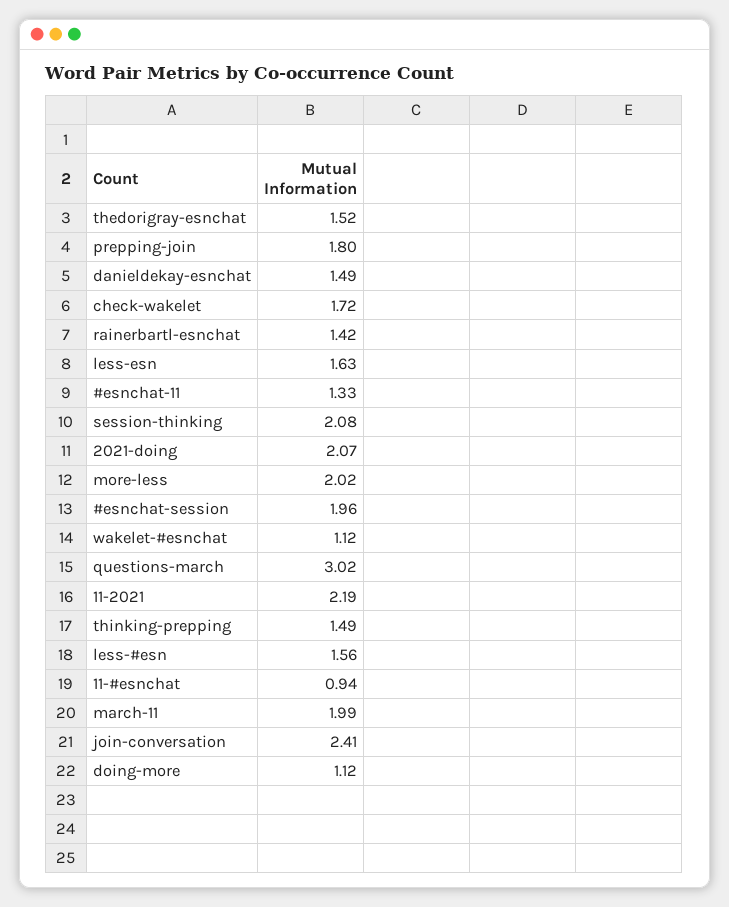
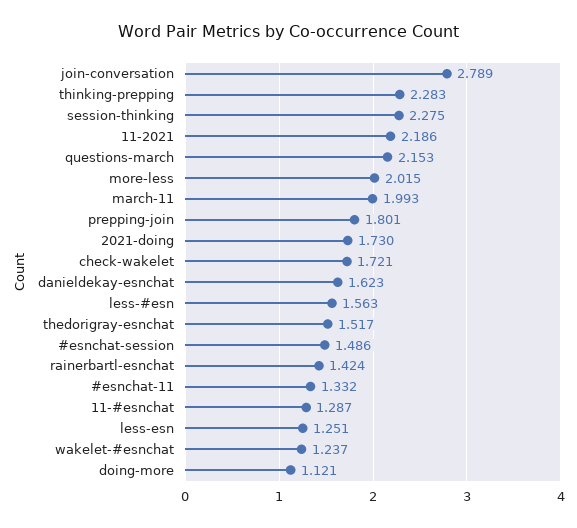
danieldekay-esnchat: 1.49 -> 1.623
less-esn: 1.63 -> 1.251
session-thinking: 2.08 -> 2.275
2021-doing: 2.07 -> 1.73
#esnchat-session: 1.96 -> 1.486
wakelet-#esnchat: 1.12 -> 1.237
questions-march: 3.02 -> 2.153
thinking-prepping: 1.49 -> 2.283
11-#esnchat: 0.94 -> 1.287
join-conversation: 2.41 -> 2.789

